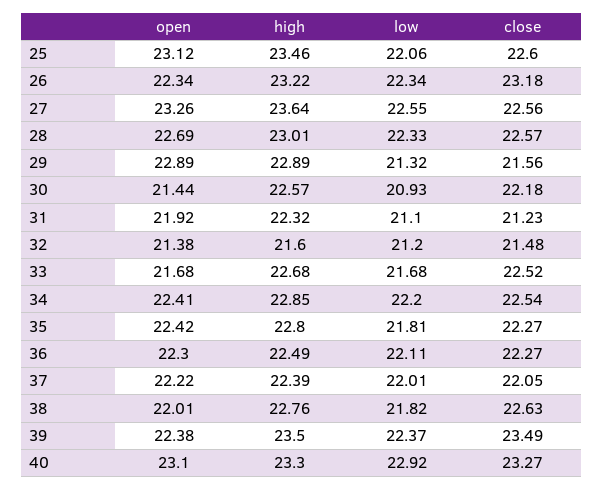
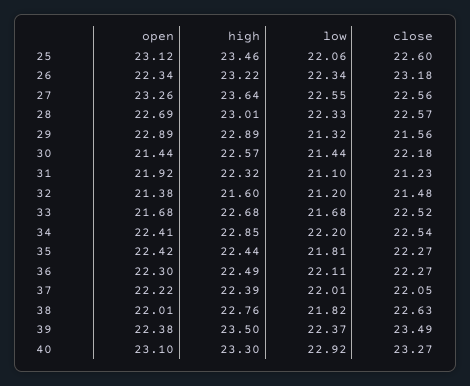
low, 30: 20.93 -> 21.44
high, 35: 22.8 -> 22.44

